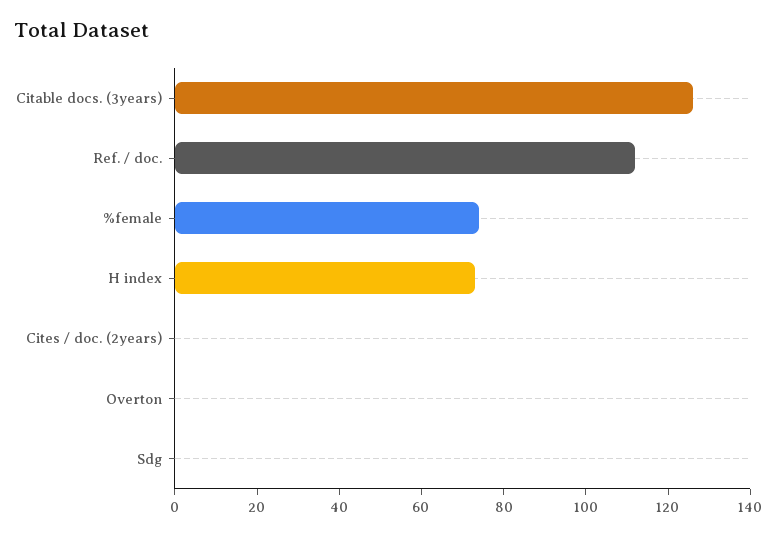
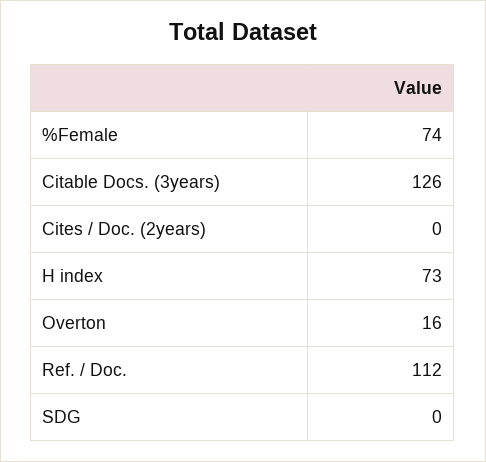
Overton: 0 -> 16

